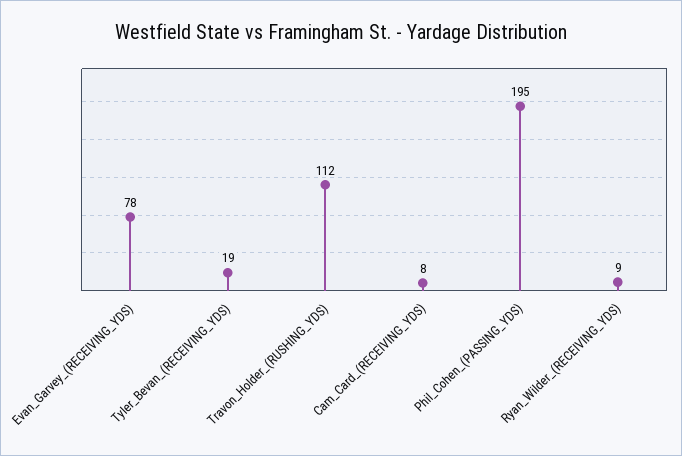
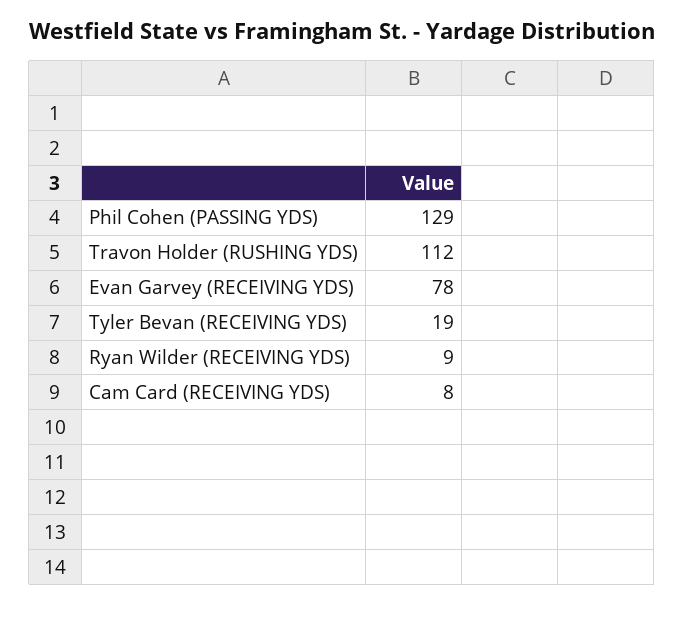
Phil_Cohen_(PASSING_YDS): 195 -> 129

